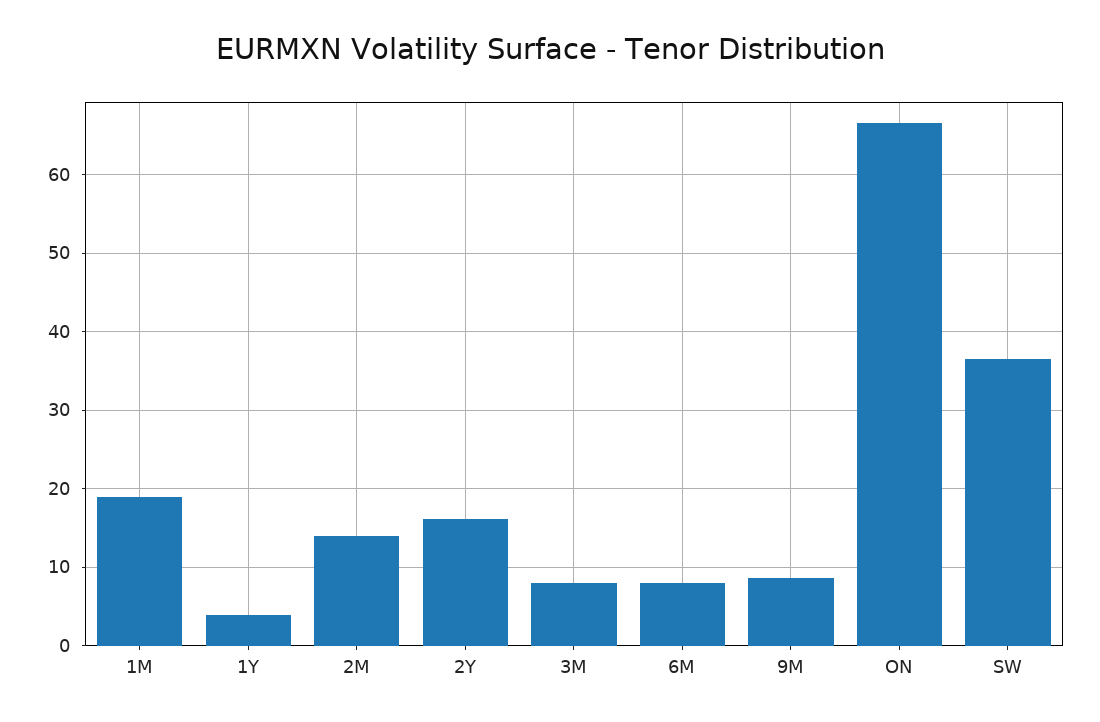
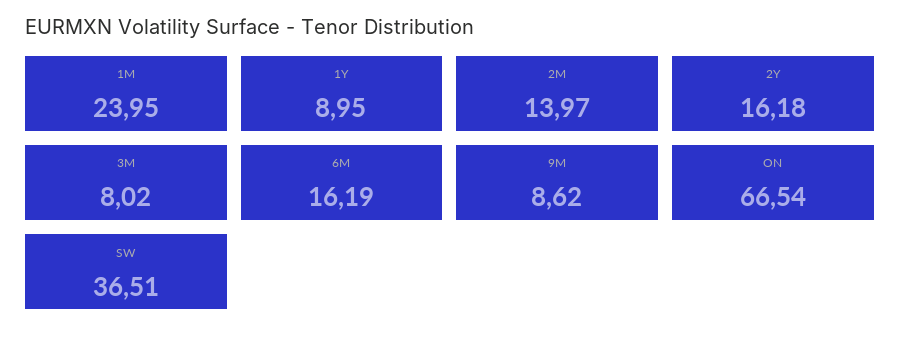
1M: 19 -> 23.95
1Y: 4 -> 8.95
6M: 8 -> 16.19

